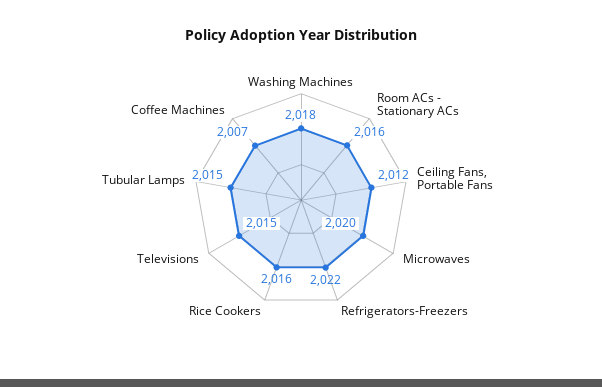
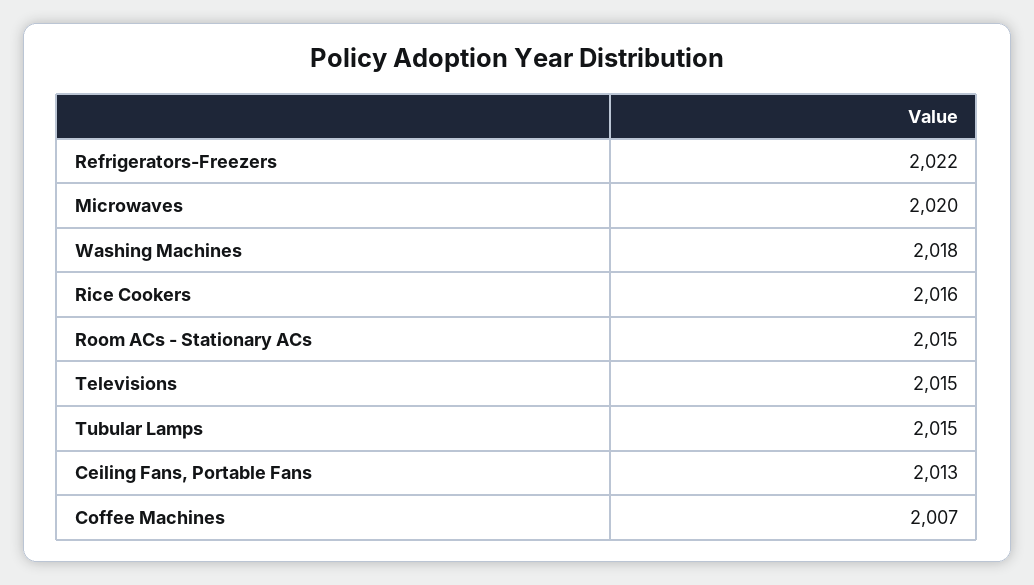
Room ACs - Stationary ACs: 2016 -> 2015
Ceiling Fans, Portable Fans: 2012 -> 2013

